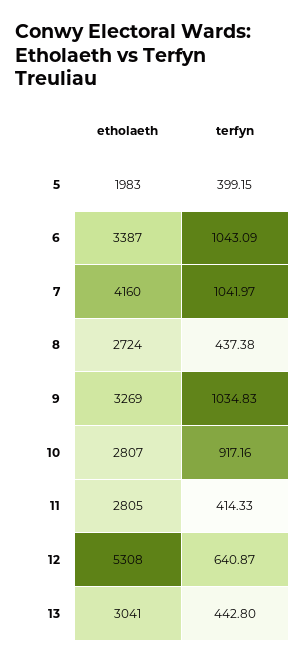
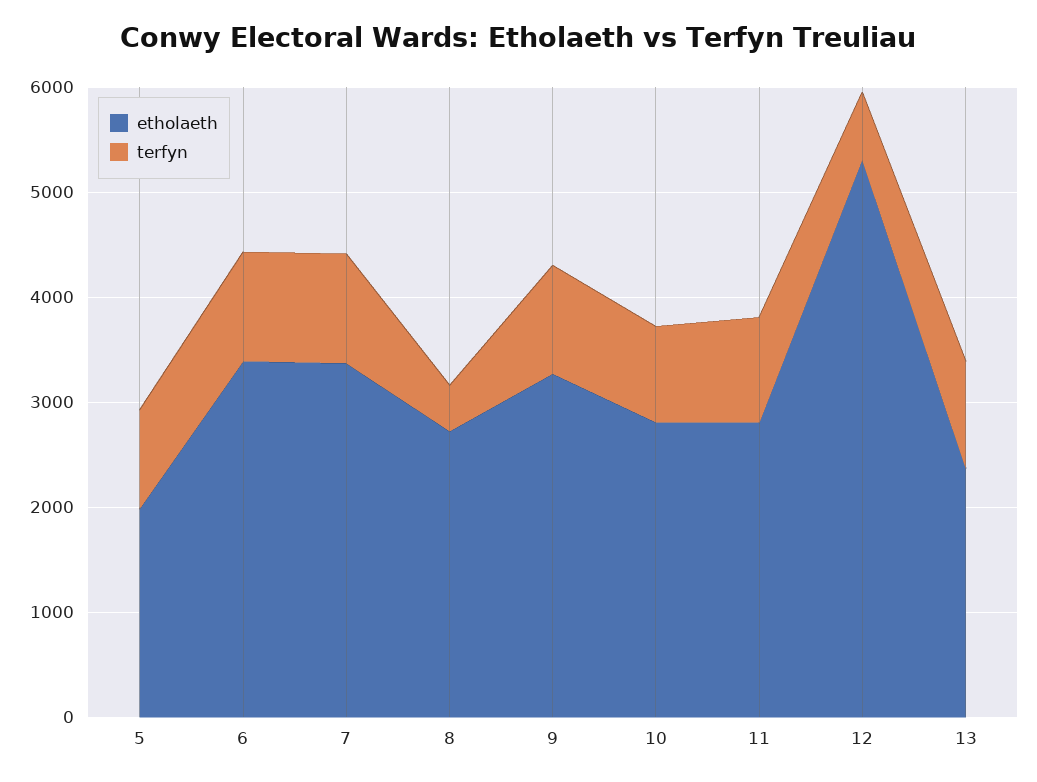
terfyn, 5: 399.15 -> 1000
etholaeth, 7: 4160 -> 3400
terfyn, 11: 414.33 -> 1000
etholaeth, 13: 3041 -> 2400
terfyn, 13: 442.8 -> 1000

